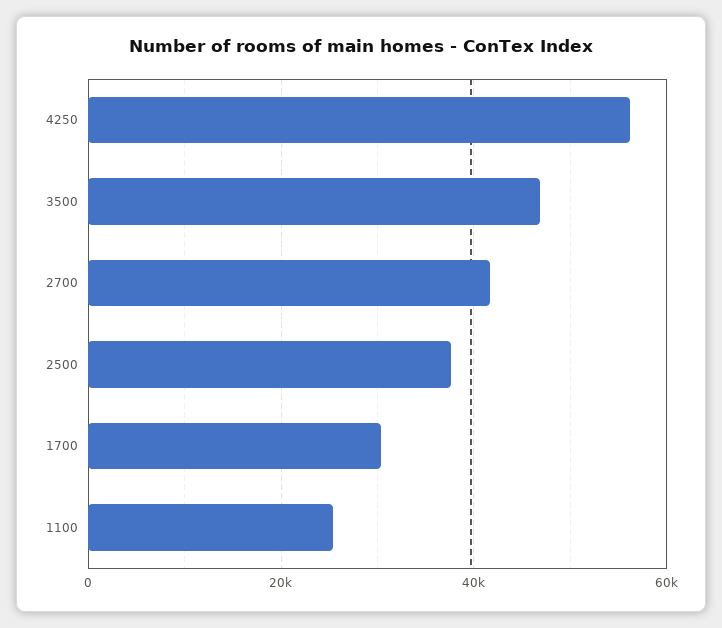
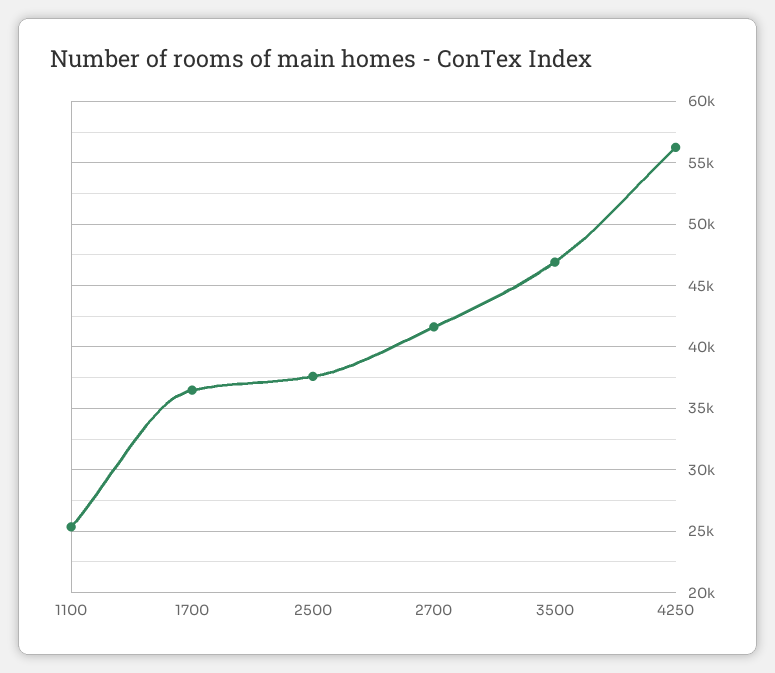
1700: 30000 -> 36500

